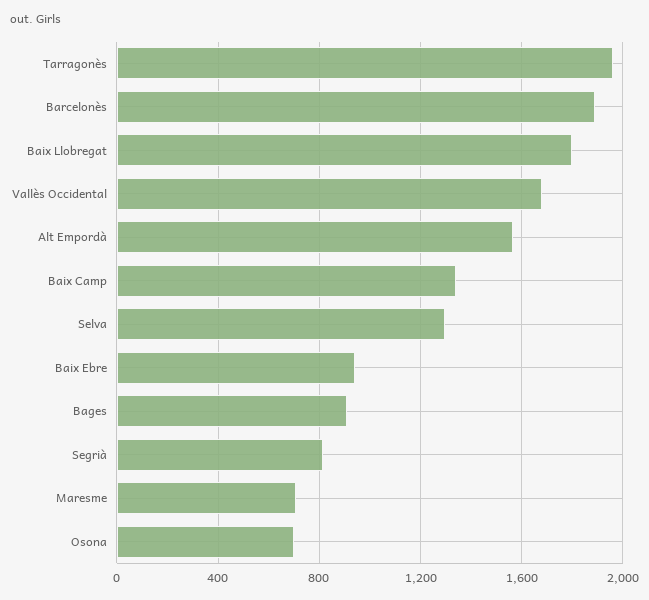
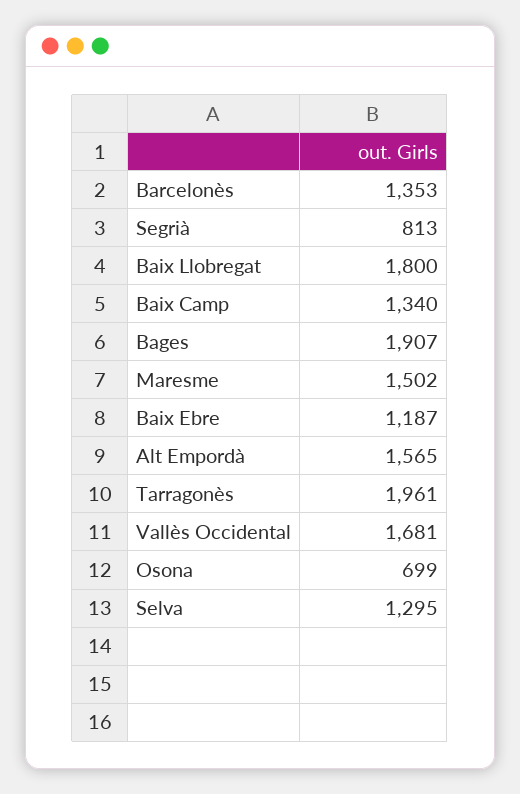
Barcelonès: 1900 -> 1353
Baix Ebre: 950 -> 1187
Bages: 900 -> 1907
Maresme: 700 -> 1502

